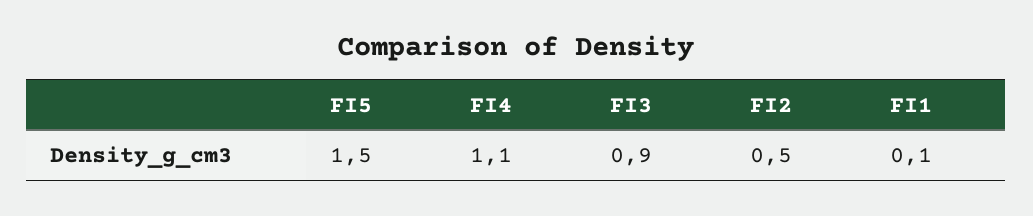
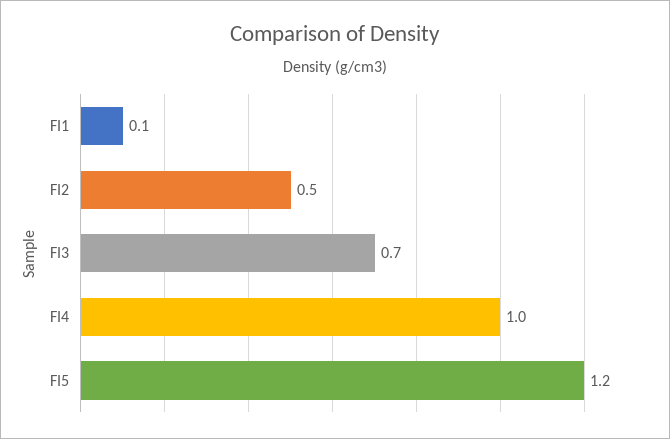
FI5: 1.5 -> 1.2
FI4: 1.1 -> 1
FI3: 0.9 -> 0.7

